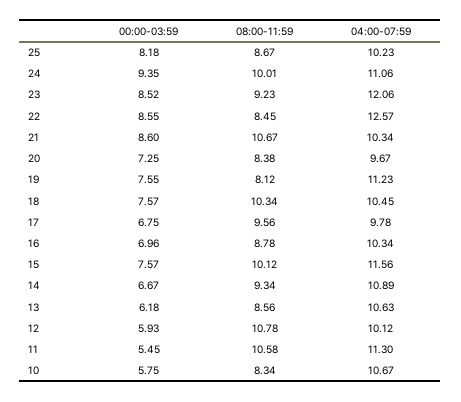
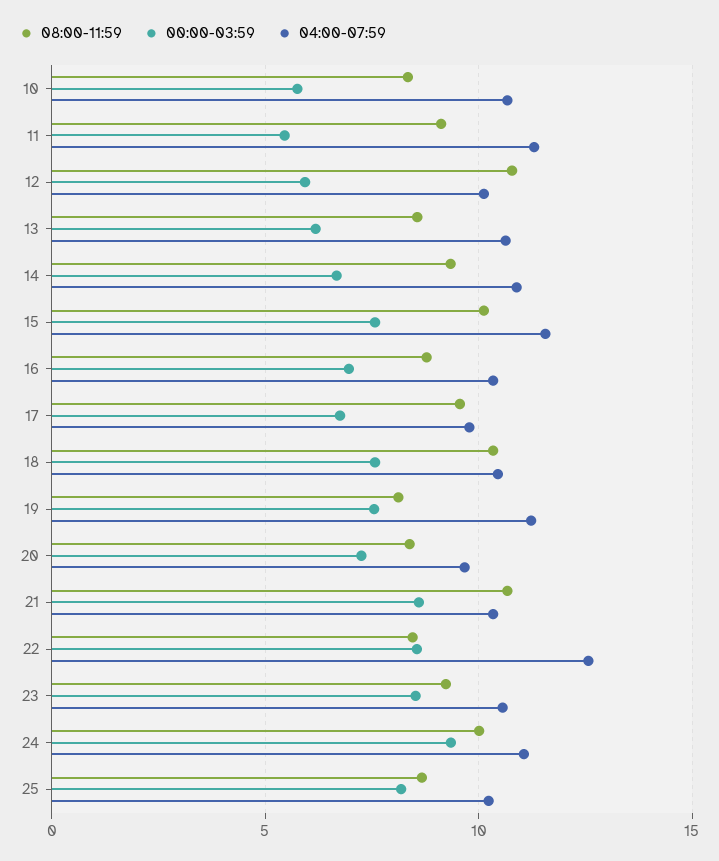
04:00-07:59, 23: 12.06 -> 10.5
08:00-11:59, 11: 10.58 -> 9

